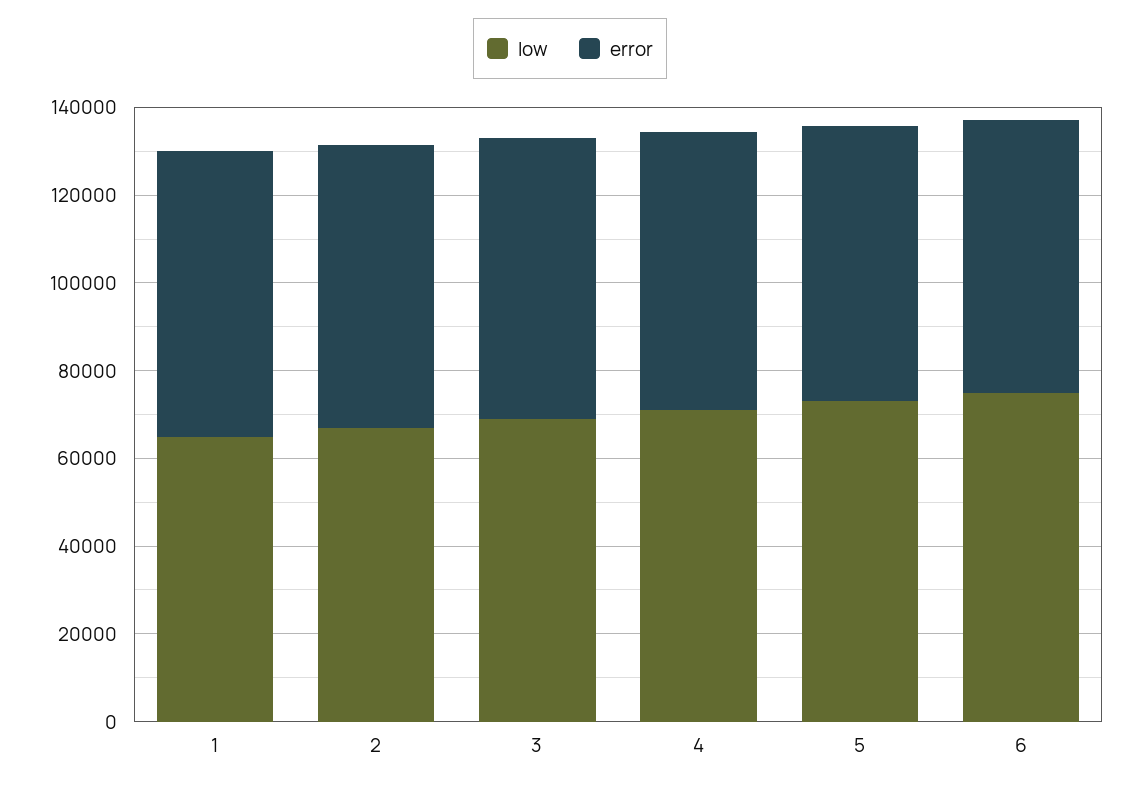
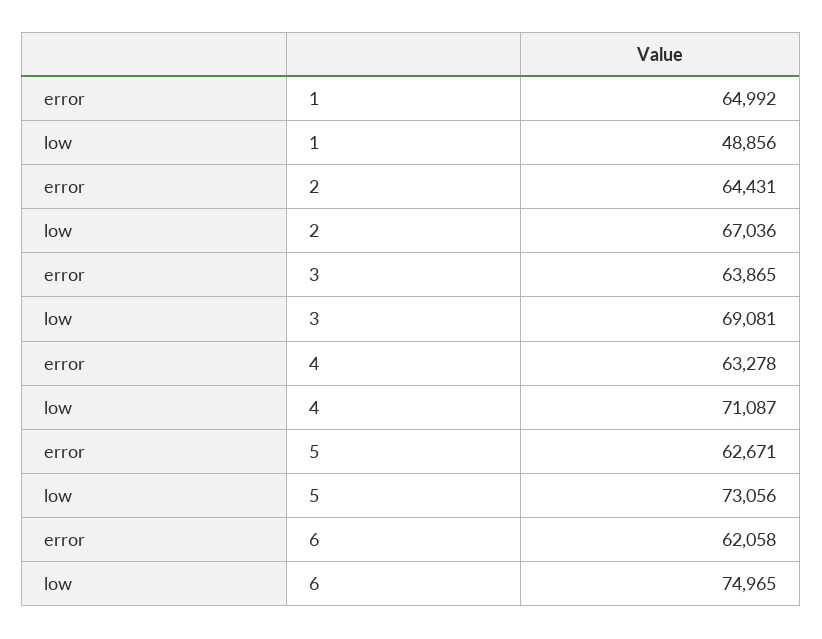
low, 1: 65000 -> 48856

